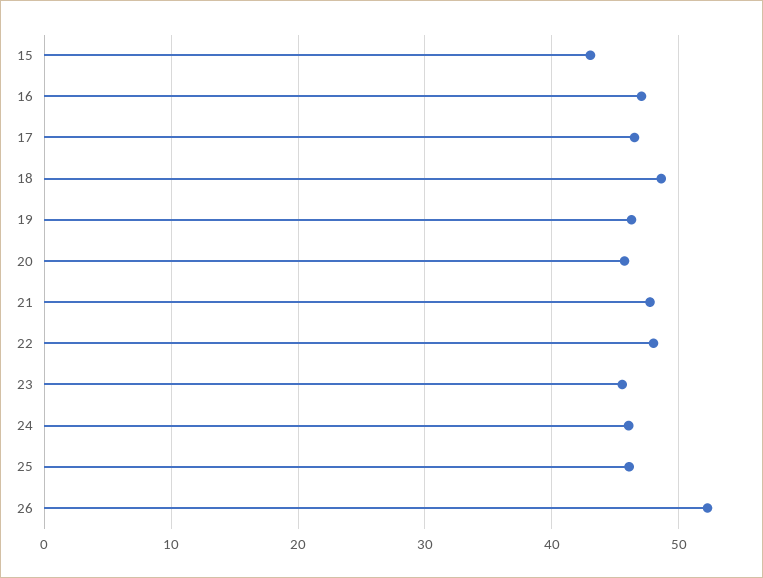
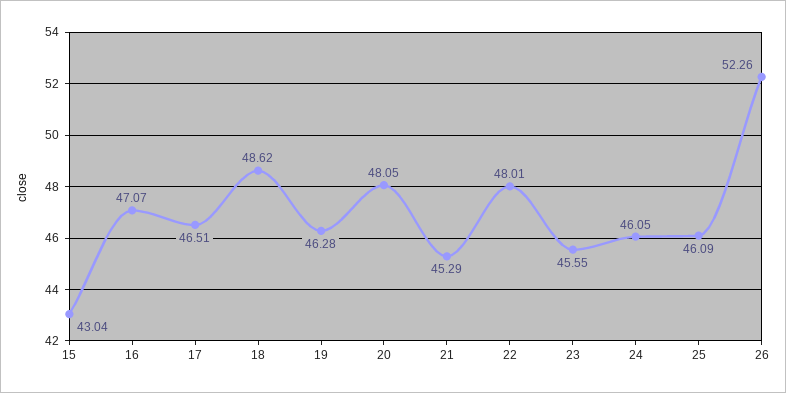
20: 46 -> 48.05
21: 48 -> 45.29

